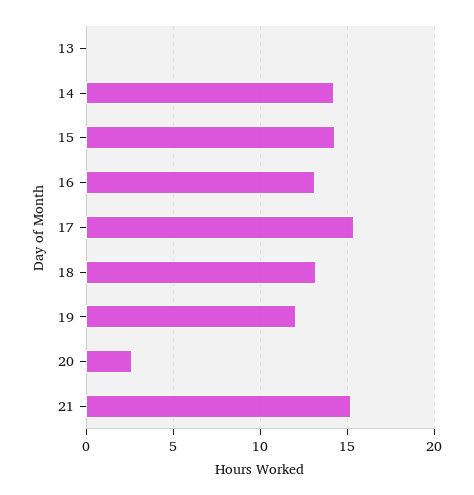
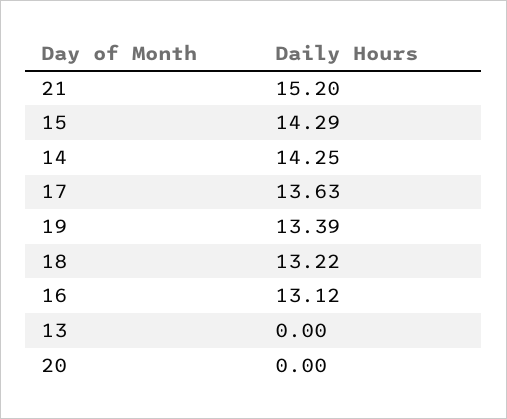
17: 15.5 -> 13.63
19: 12 -> 13.39
20: 2.5 -> 0

